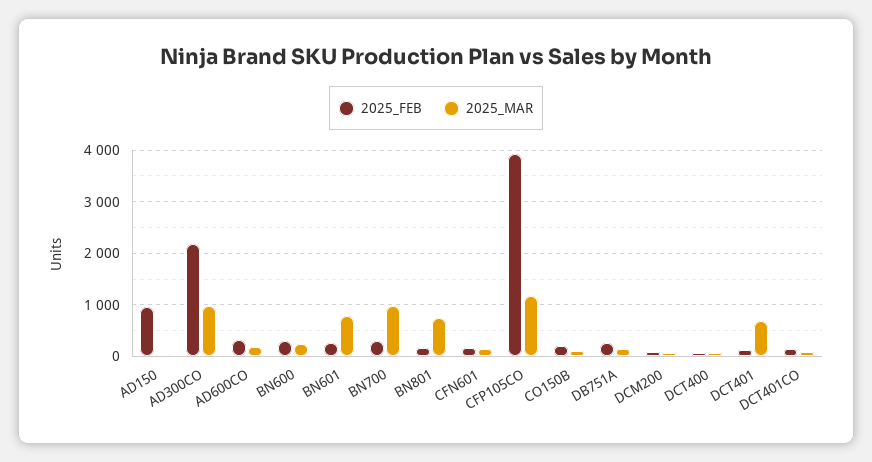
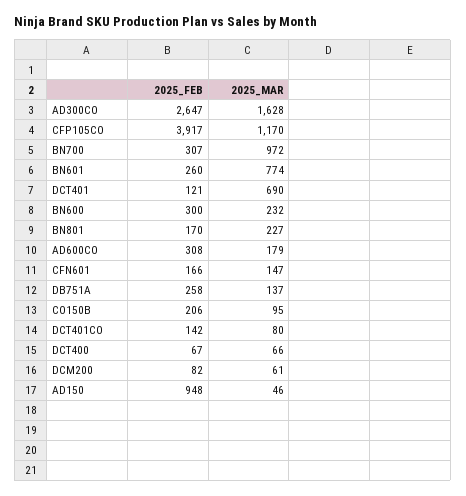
2025_FEB, AD300CO: 2200 -> 2647
2025_MAR, AD300CO: 1000 -> 1628
2025_MAR, BN801: 800 -> 227

